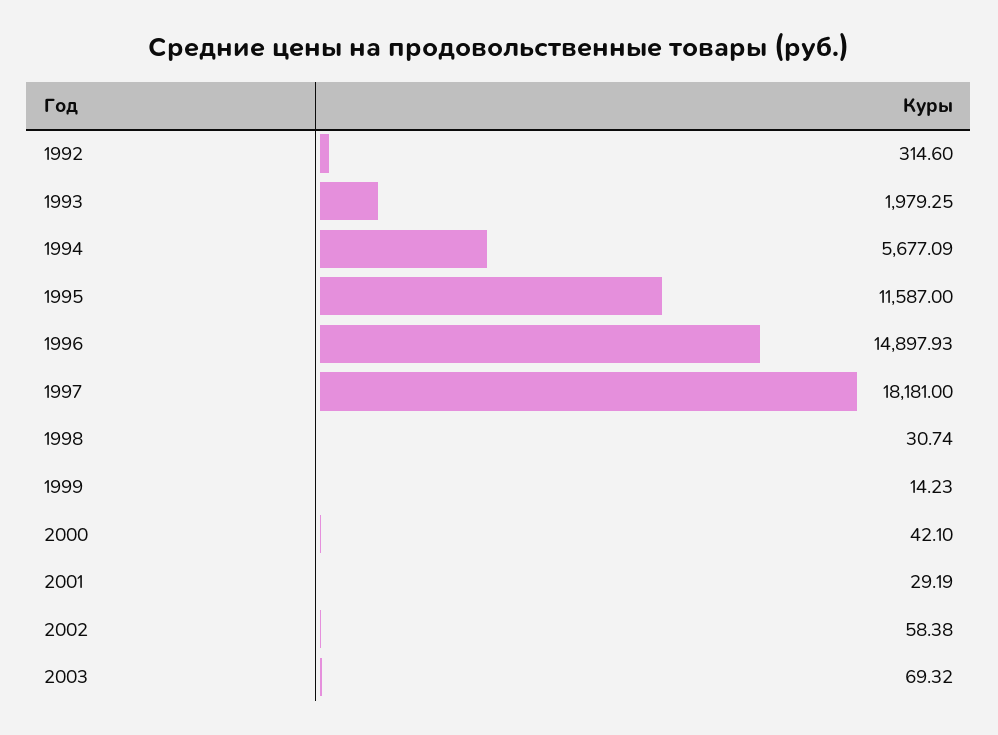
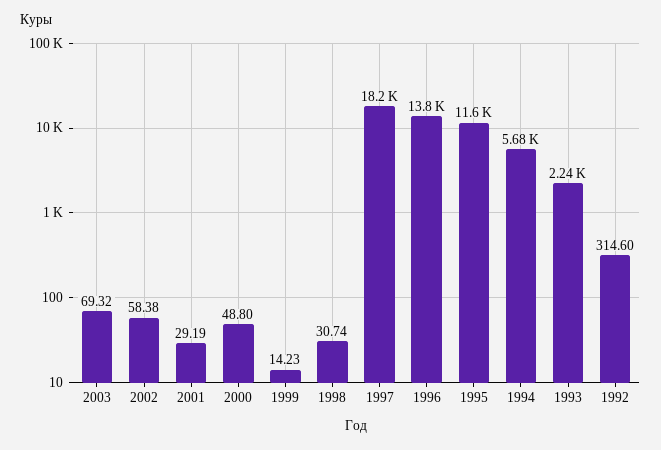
1993: 1979.25 -> 2240
1996: 14897.93 -> 13800
2000: 42.1 -> 48.8

